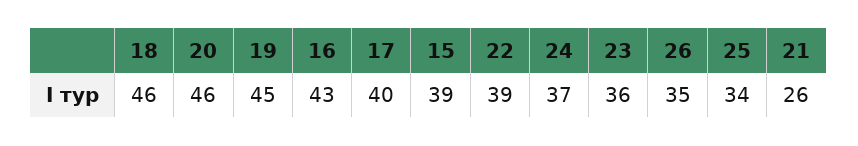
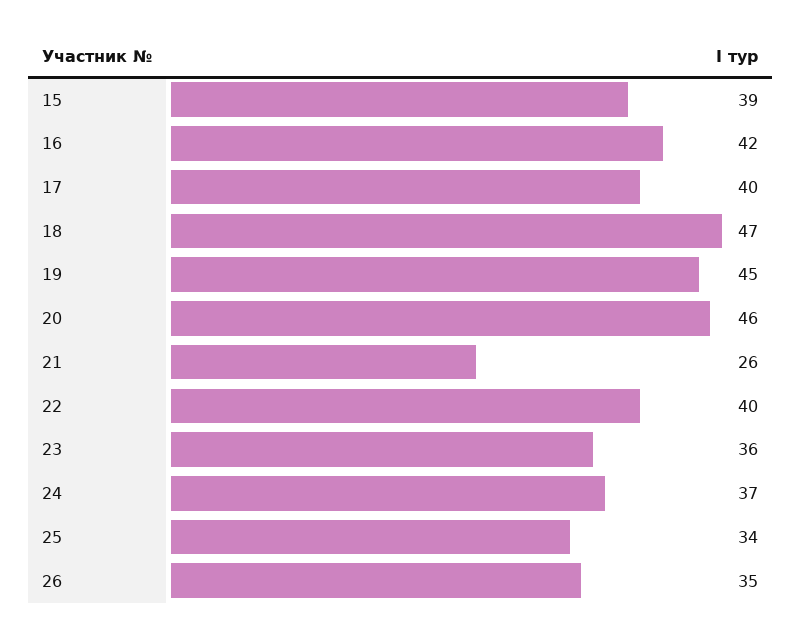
18: 46 -> 47
16: 43 -> 42
22: 39 -> 40

